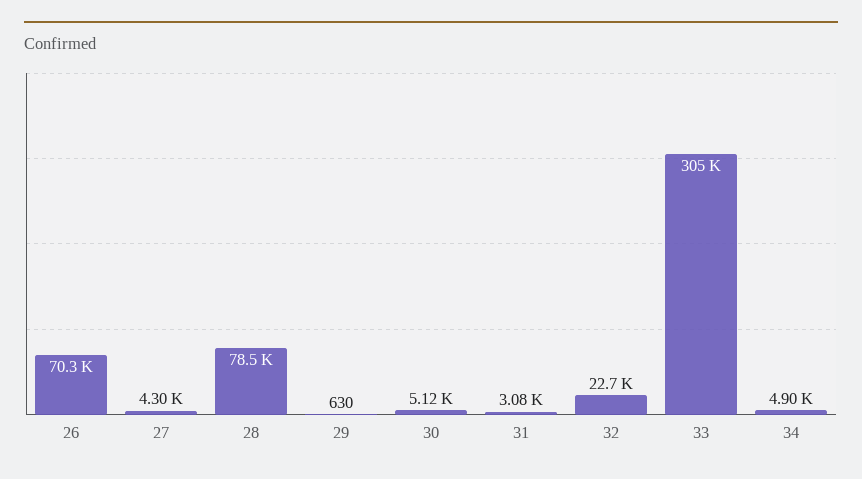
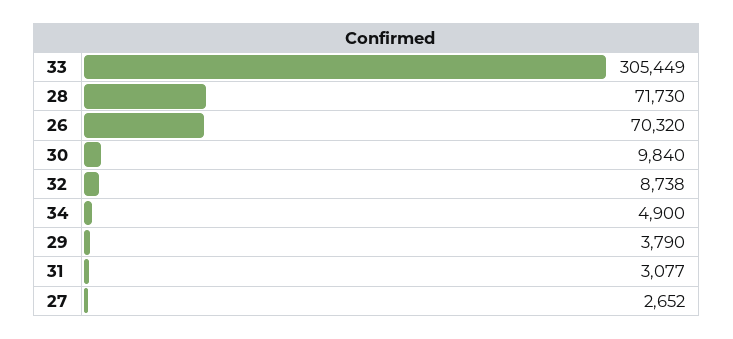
27: 4300 -> 2652
28: 78500 -> 71730
29: 630 -> 3790
30: 5120 -> 9840
32: 22700 -> 8738

